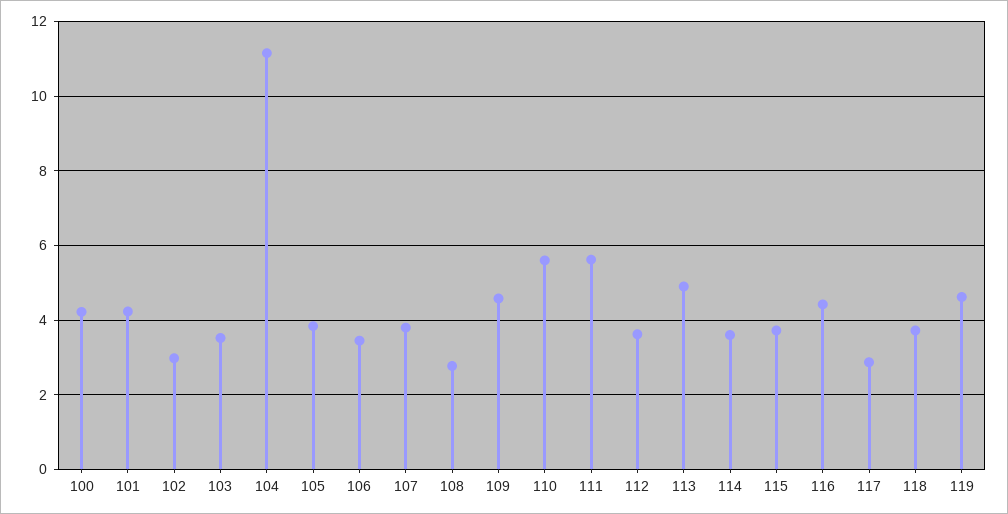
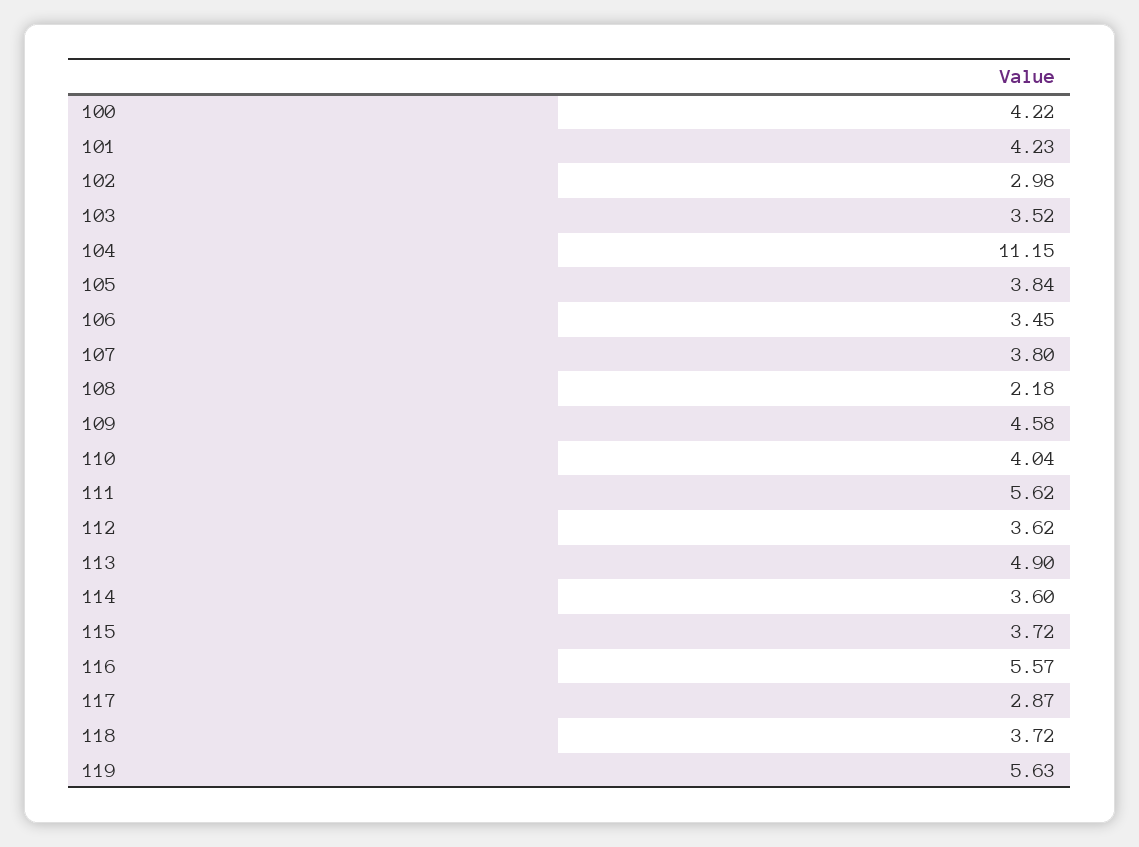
108: 2.8 -> 2.18
110: 5.6 -> 4.04
116: 4.4 -> 5.57
119: 4.6 -> 5.63

